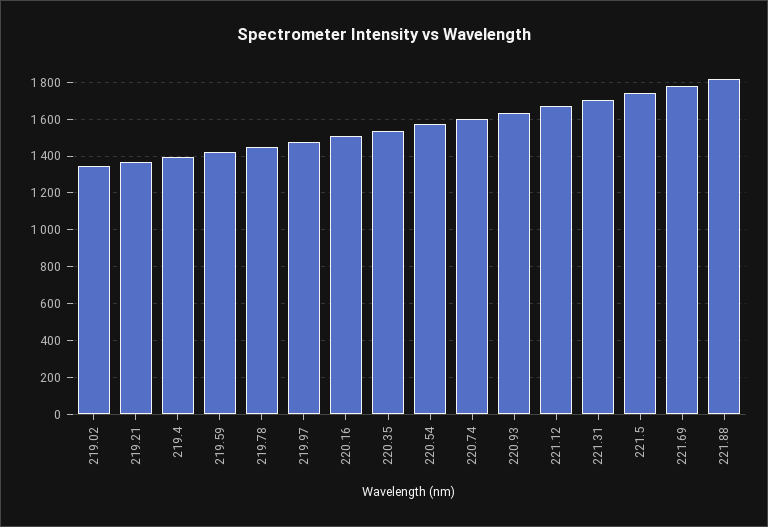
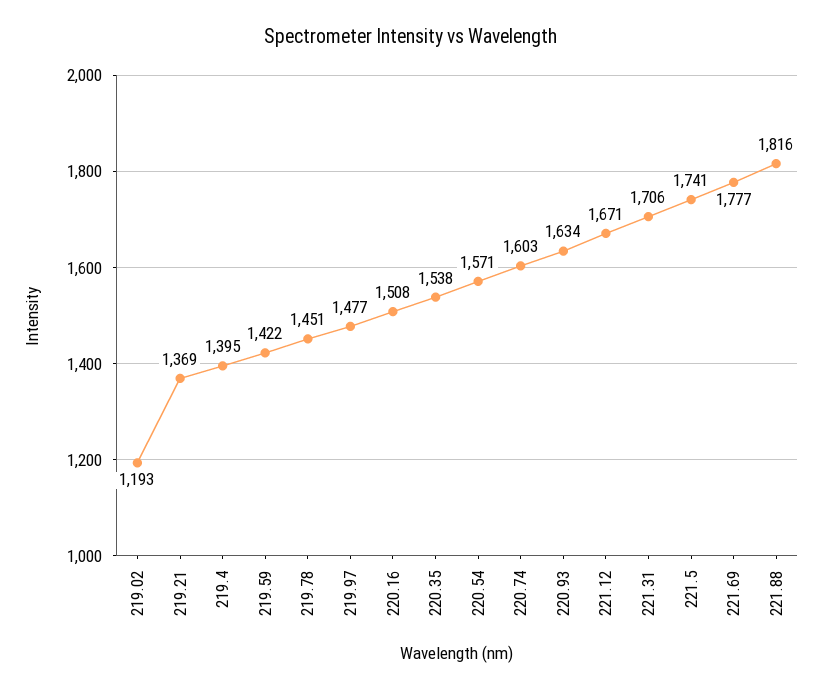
219.02: 1350 -> 1193

